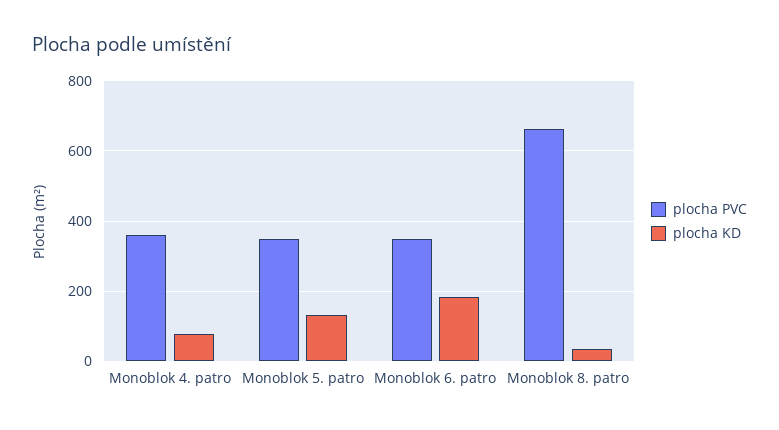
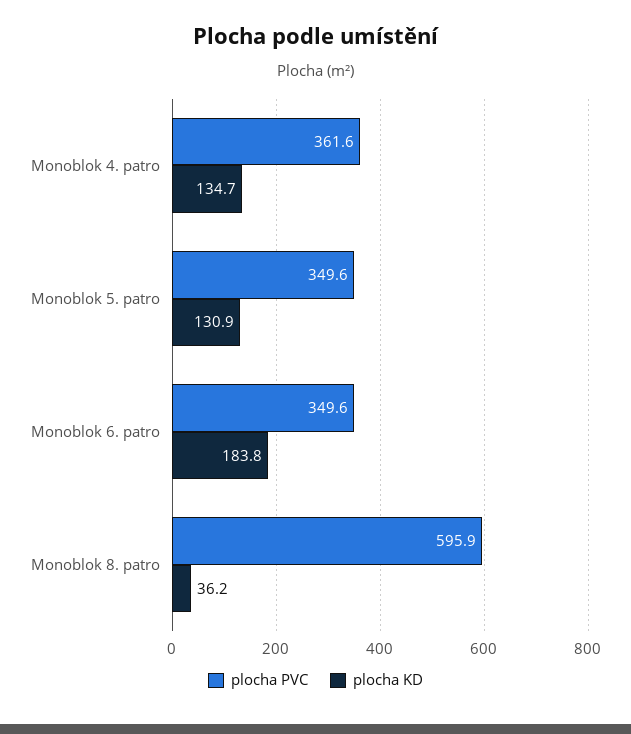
plocha KD, Monoblok 4. patro: 80 -> 134.7
plocha PVC, Monoblok 8. patro: 660 -> 595.9

